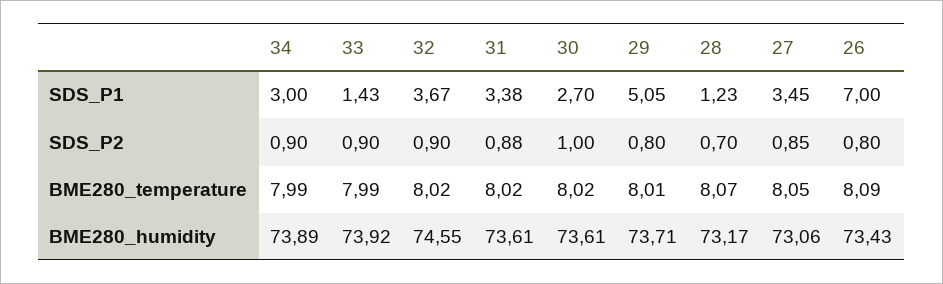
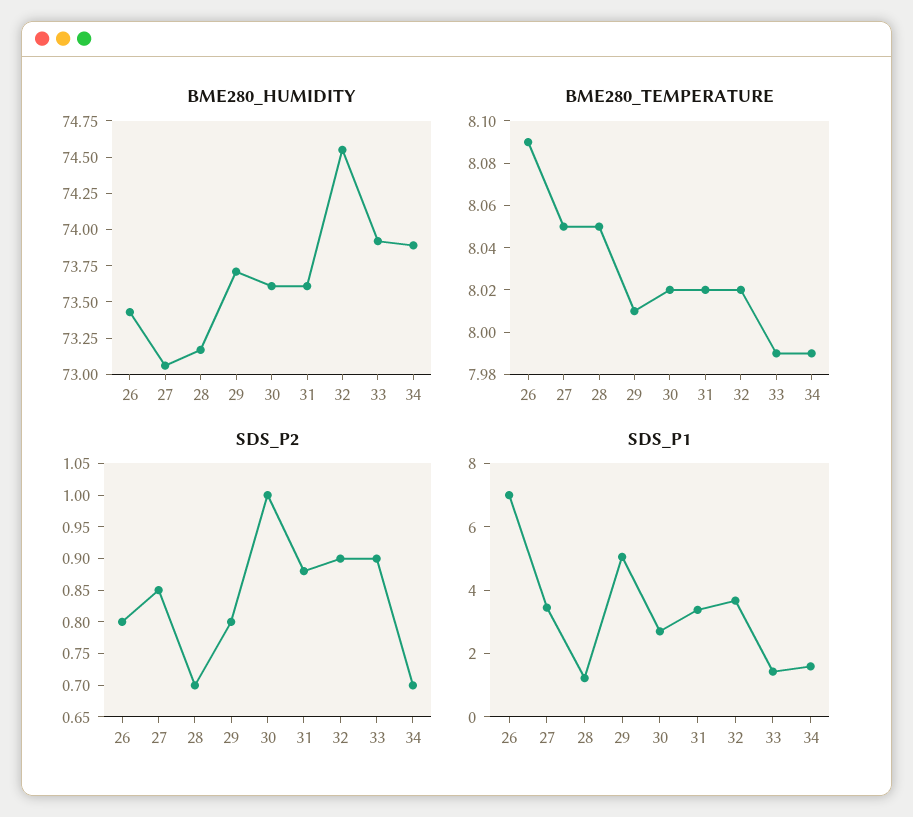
SDS_P1, 34: 3 -> 1.5
SDS_P2, 34: 0.9 -> 0.7
BME280_temperature, 28: 8.07 -> 8.05

